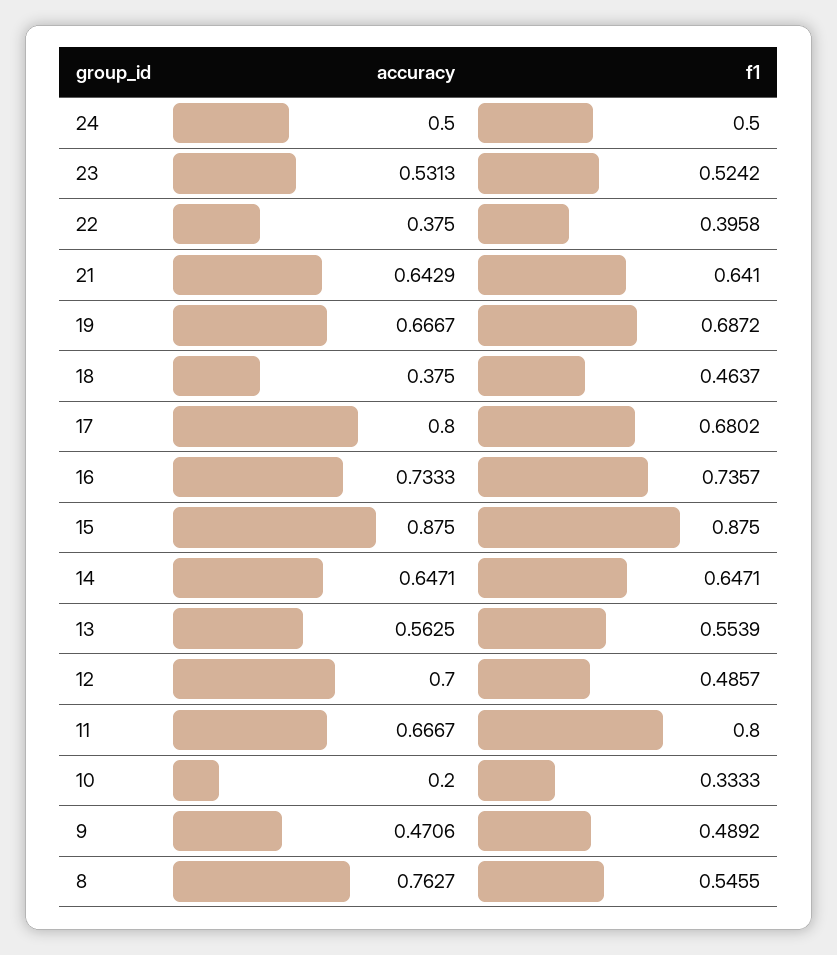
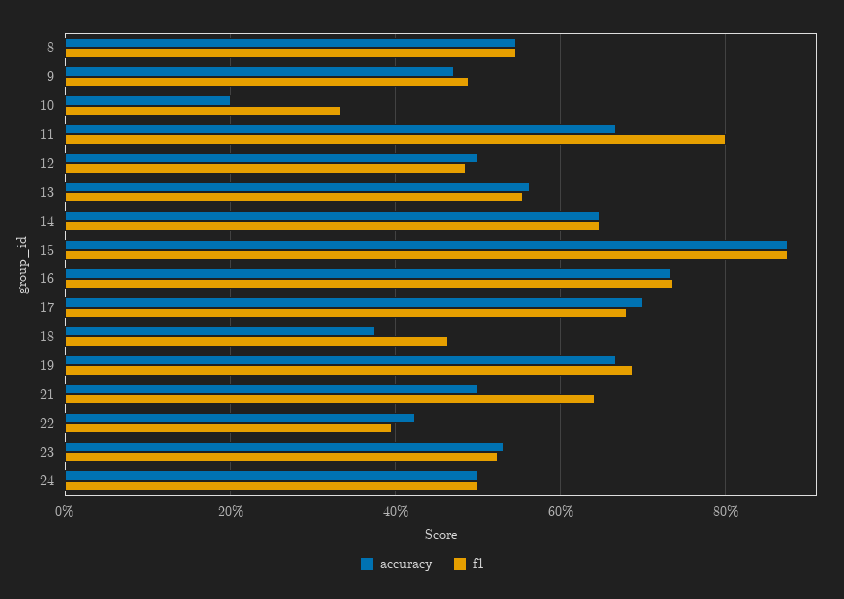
accuracy, 22: 0.375 -> 0.42
accuracy, 21: 0.6429 -> 0.5
accuracy, 17: 0.8 -> 0.7
accuracy, 12: 0.7 -> 0.5
accuracy, 8: 0.7627 -> 0.54

